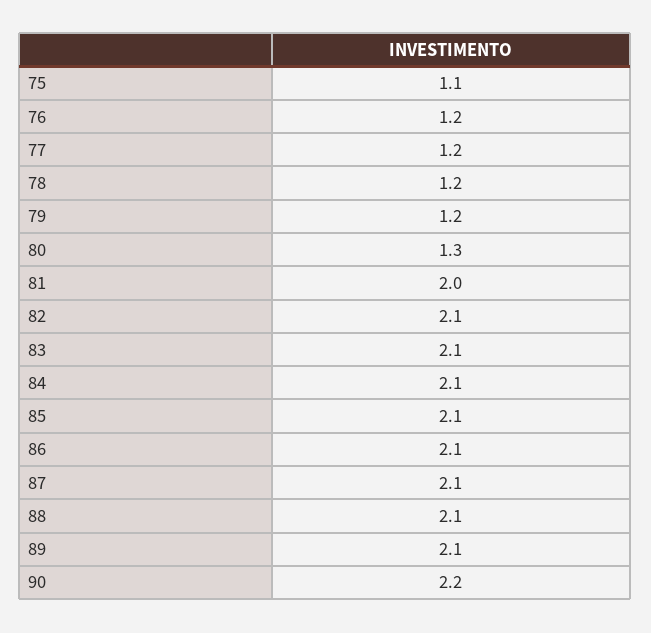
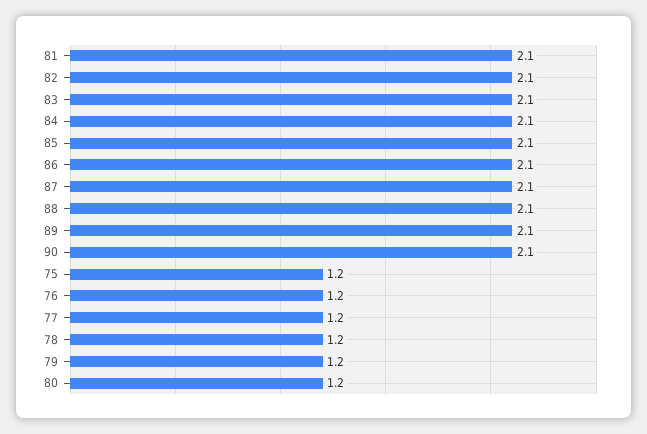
75: 1.1 -> 1.2
80: 1.3 -> 1.2
81: 2 -> 2.1
90: 2.2 -> 2.1

